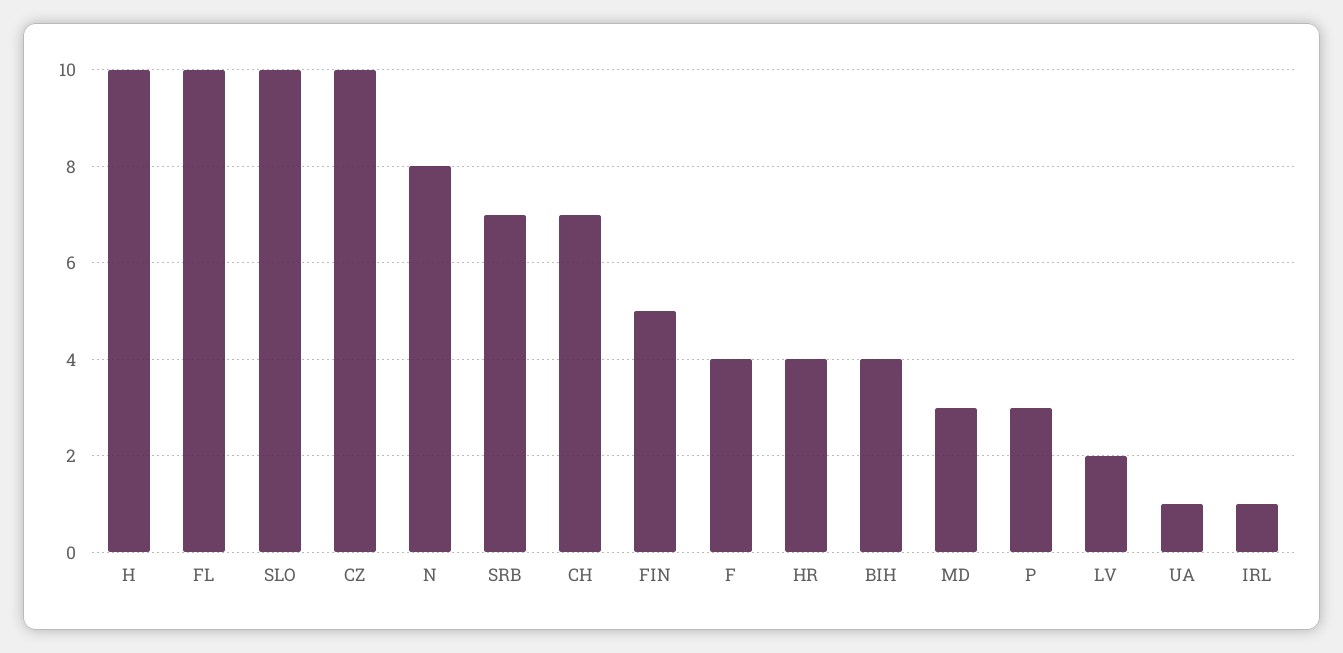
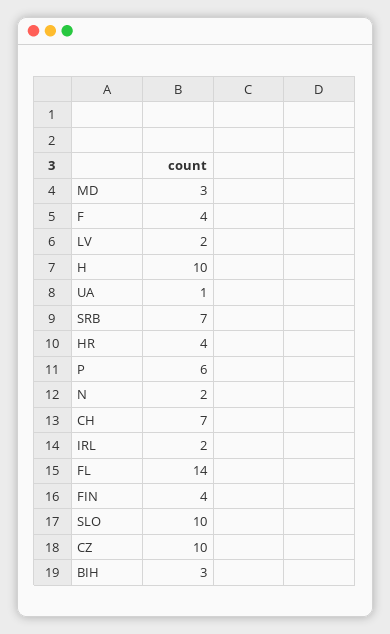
FL: 10 -> 14
N: 8 -> 2
FIN: 5 -> 4
BIH: 4 -> 3
P: 3 -> 6
IRL: 1 -> 2

